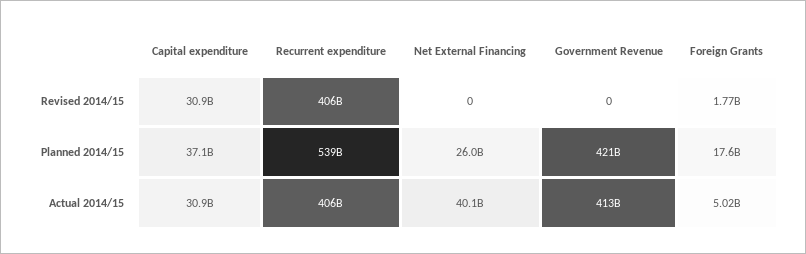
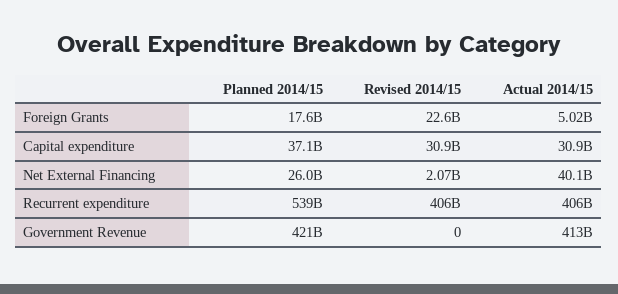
Net External Financing, Revised 2014/15: 0 -> 2070000000
Foreign Grants, Revised 2014/15: 1770000000 -> 22600000000

